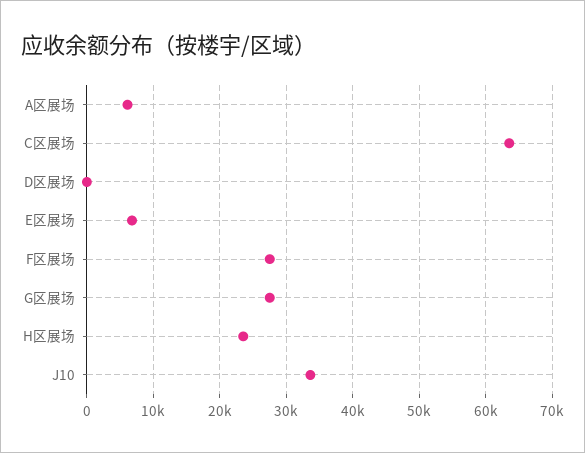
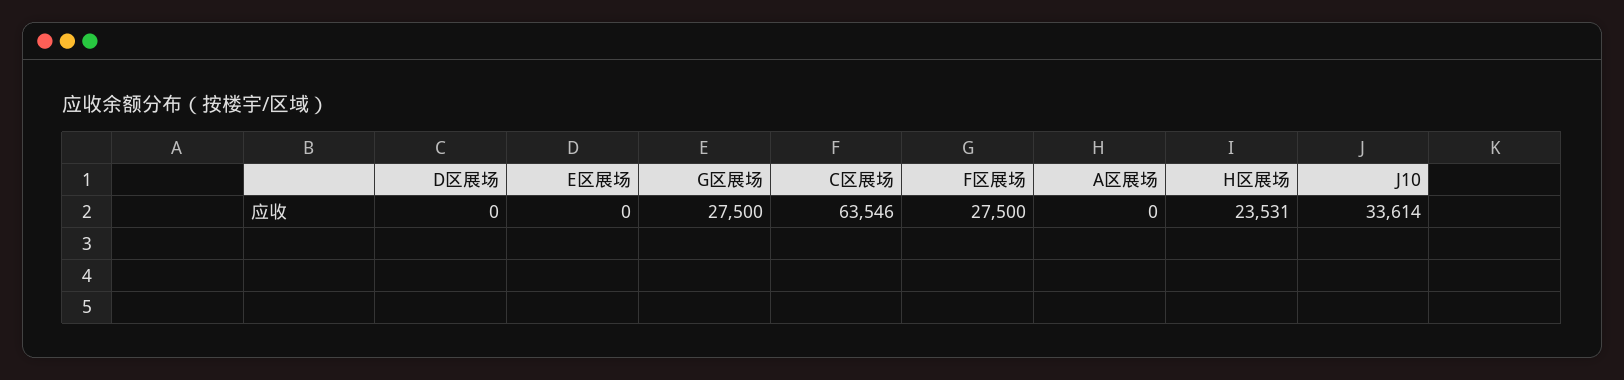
A区展场: 6000 -> 0
E区展场: 7000 -> 0

